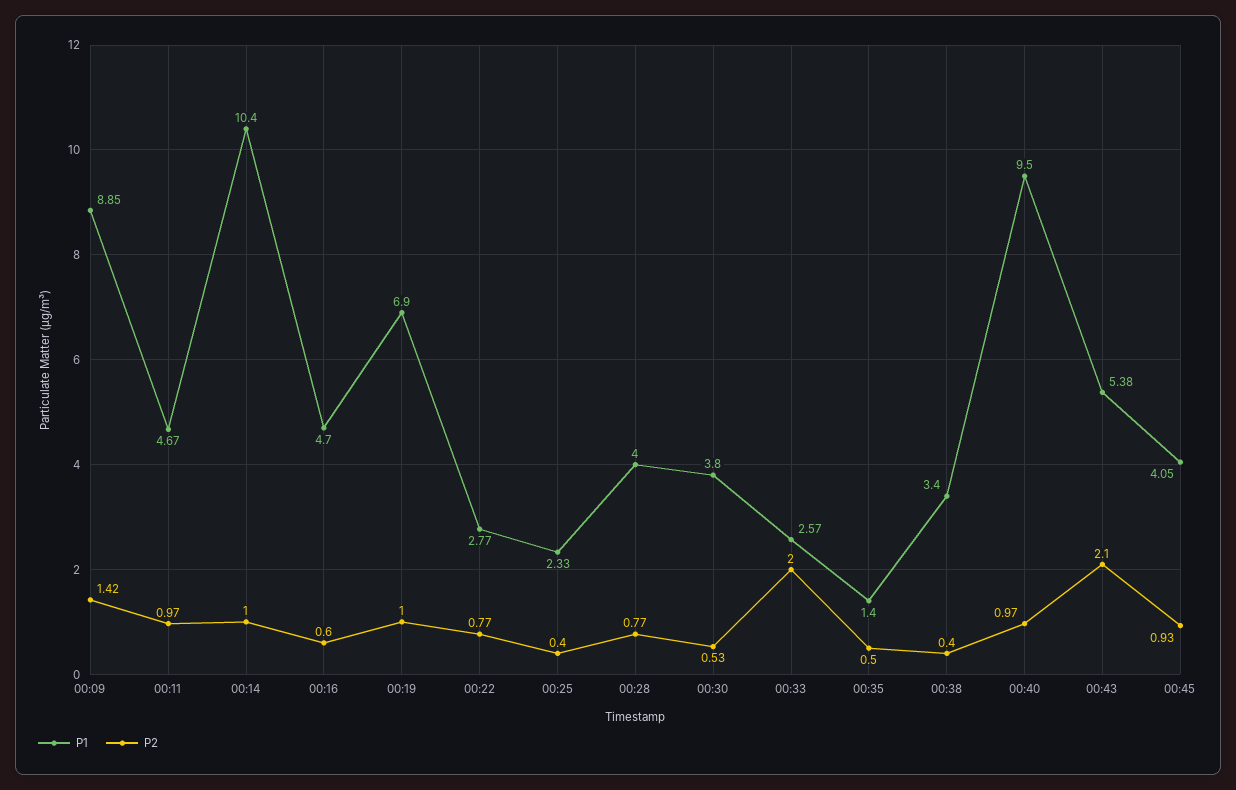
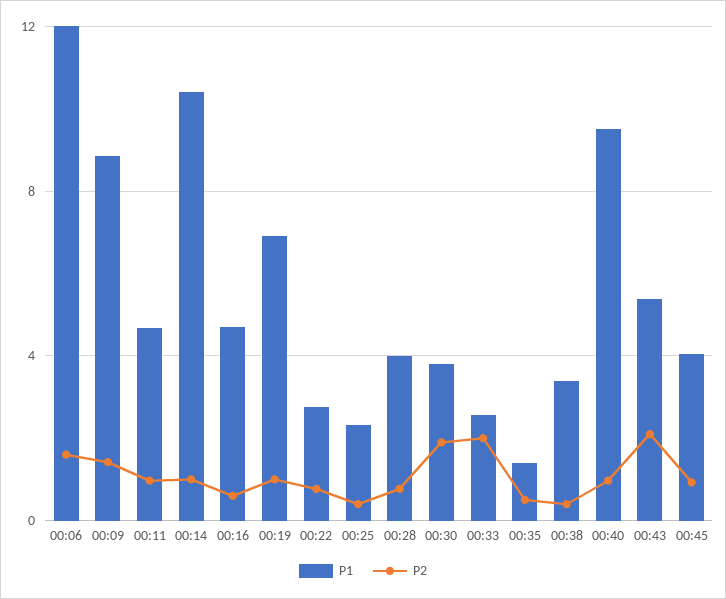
P2, 00:30: 0.53 -> 2
P1, 00:06: none -> 12
P2, 00:06: none -> 1.5

